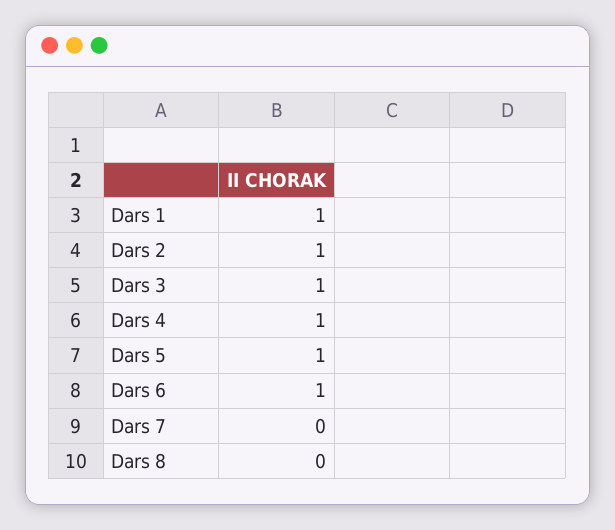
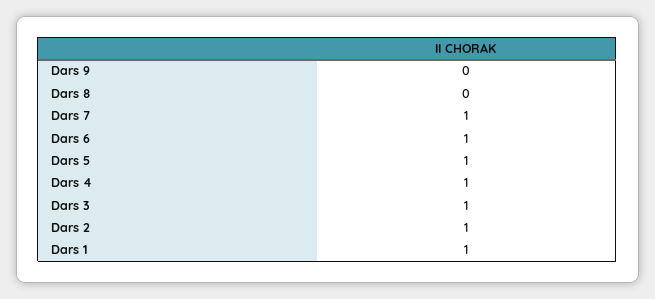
Dars 7: 0 -> 1
Dars 9: none -> 0

